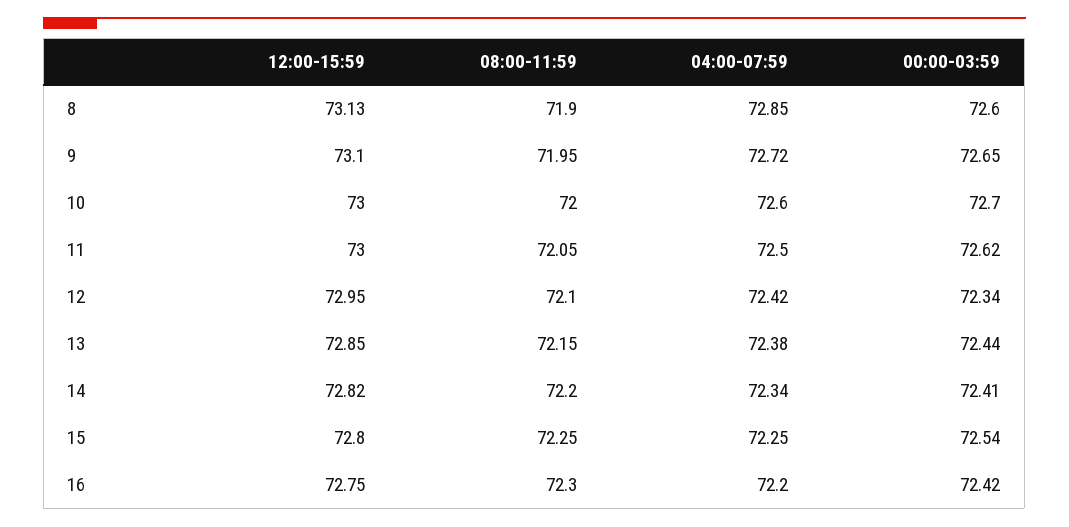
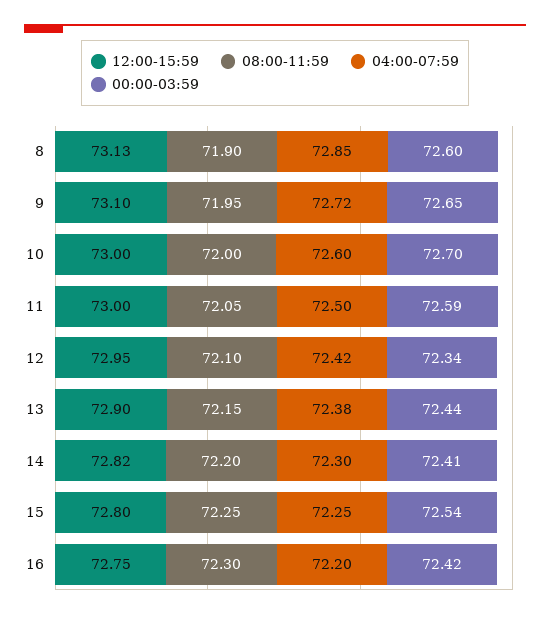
00:00-03:59, 11: 72.62 -> 72.59
12:00-15:59, 13: 72.85 -> 72.9
04:00-07:59, 14: 72.34 -> 72.3

